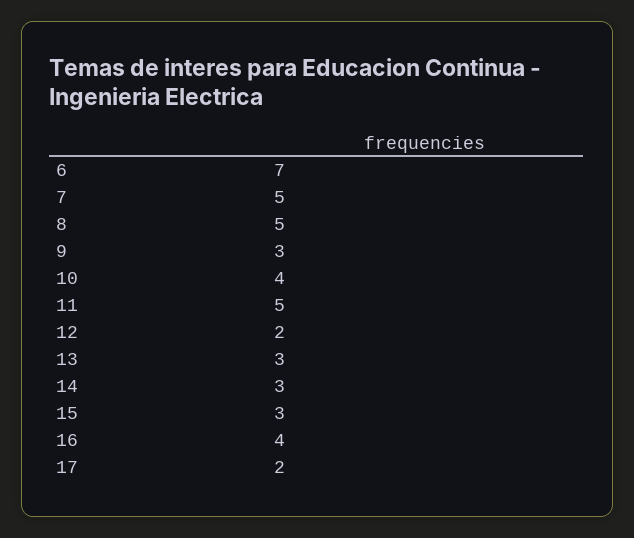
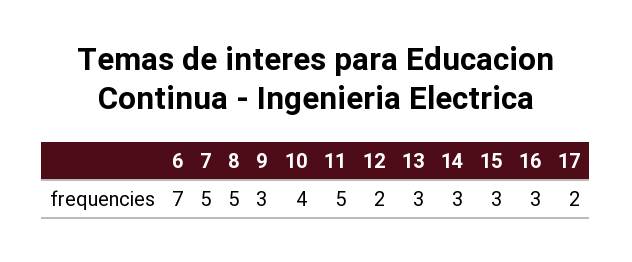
16: 4 -> 3

